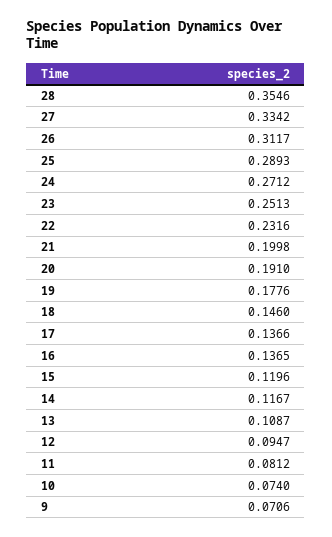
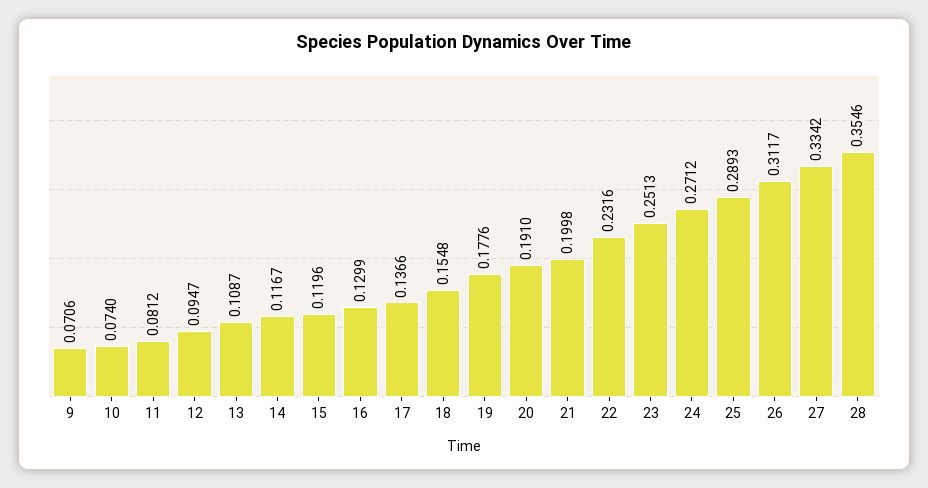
18: 0.146 -> 0.1548
16: 0.1365 -> 0.1299

